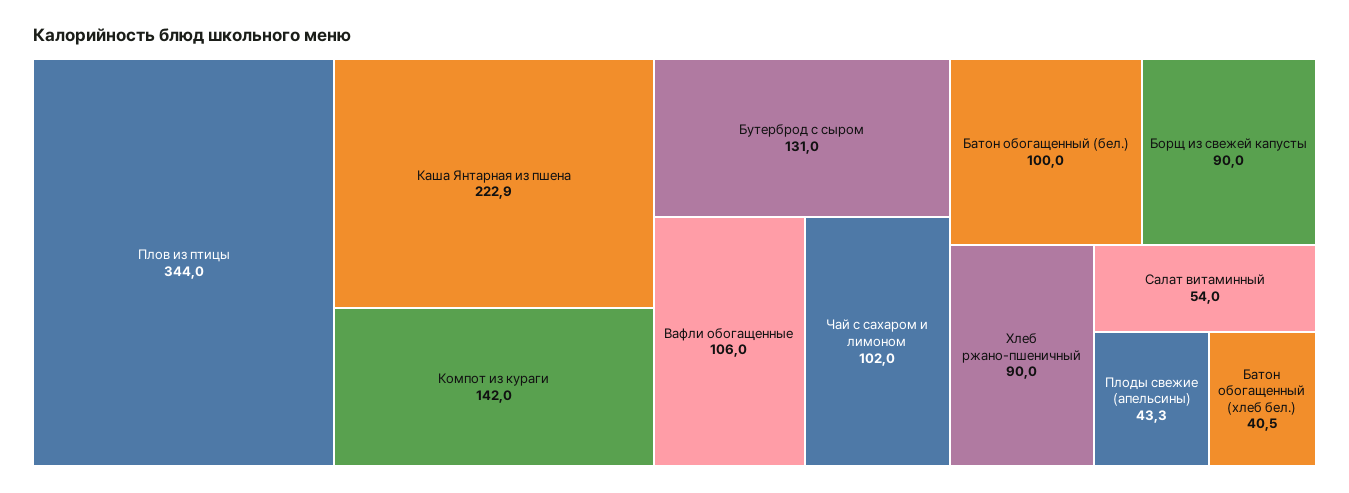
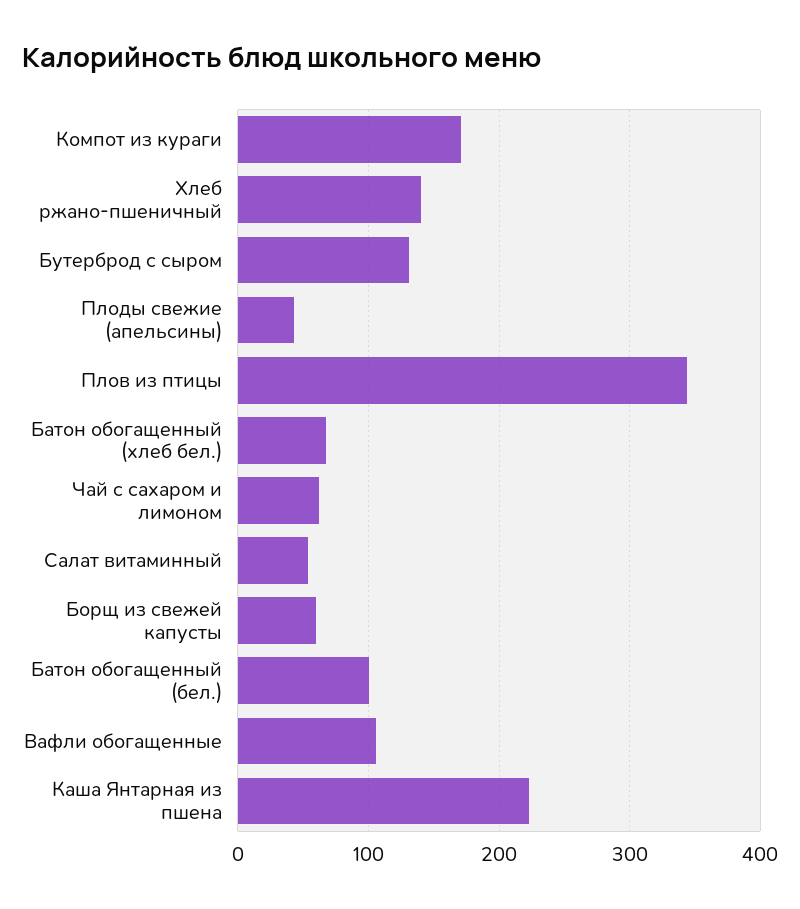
Компот из кураги: 142 -> 170
Чай с сахаром и лимоном: 102 -> 60
Борщ из свежей капусты: 90 -> 60
Хлеб ржано-пшеничный: 90 -> 140
Батон обогащенный (хлеб бел.): 40.5 -> 70

